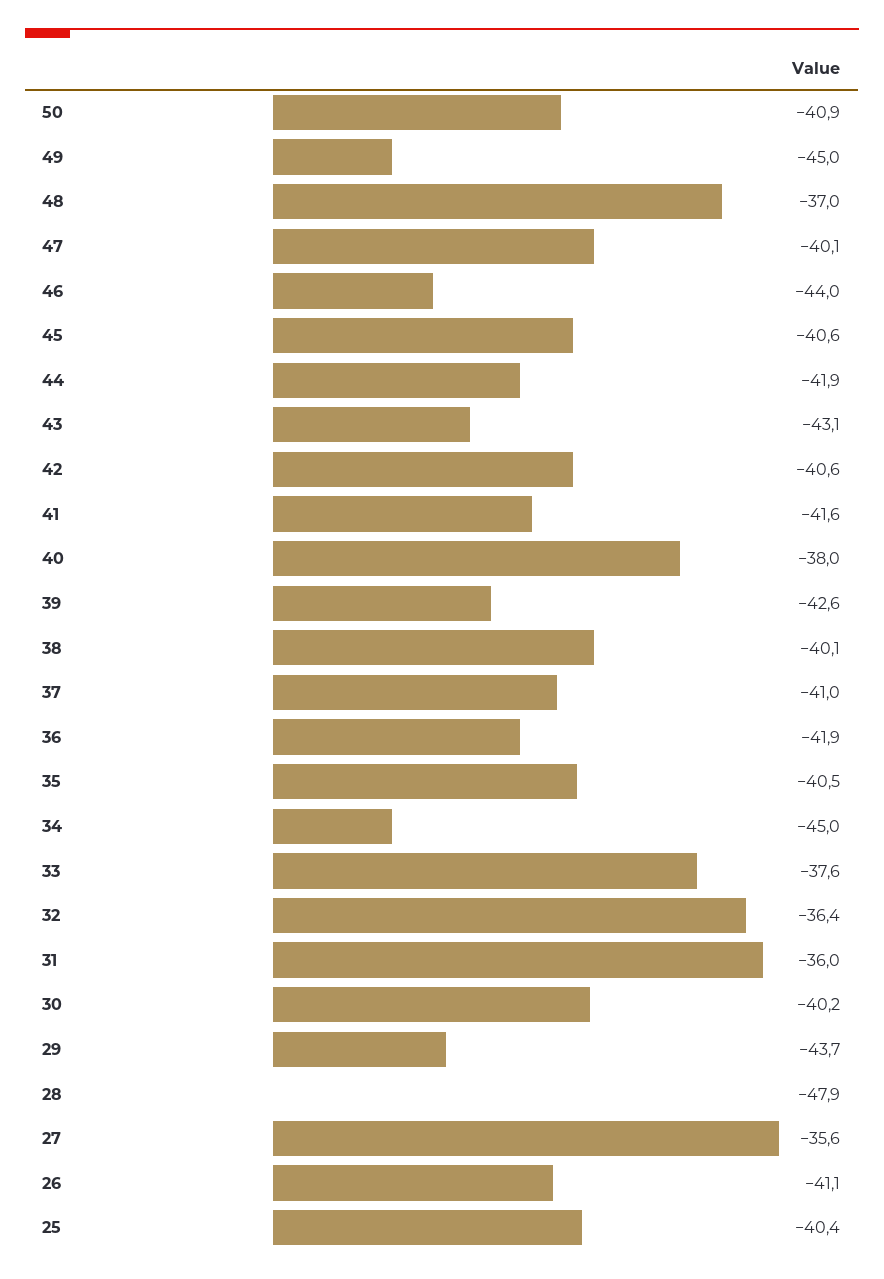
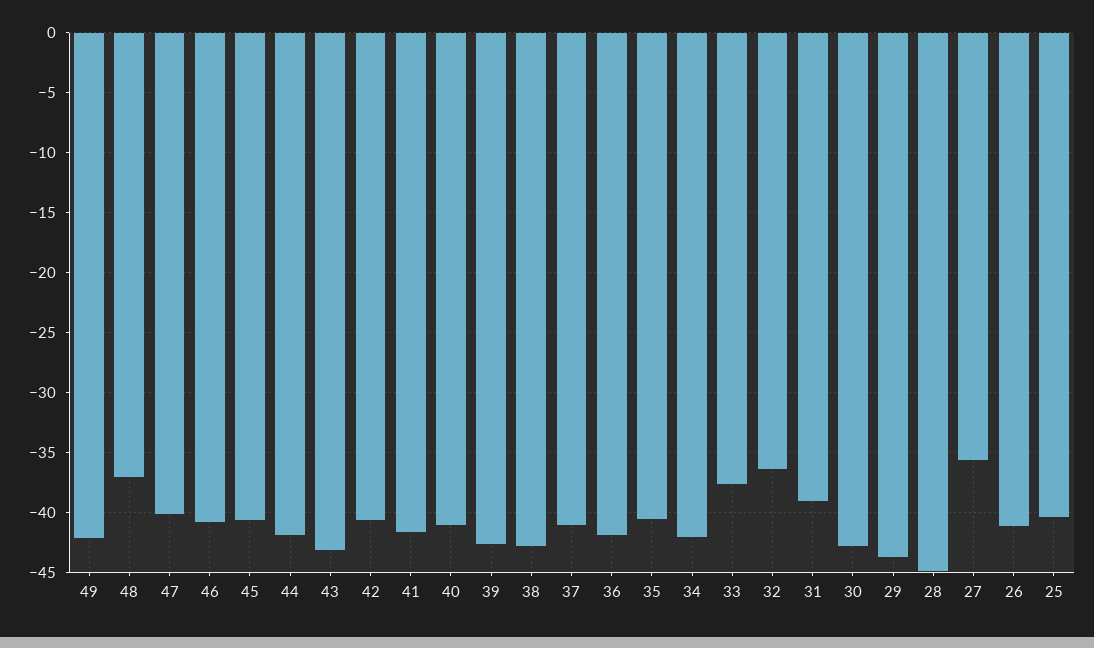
50: -40.9 -> none
49: -45 -> -42
46: -44 -> -41
40: -38 -> -41
38: -40.1 -> -43
34: -45 -> -42
31: -36 -> -39
30: -40.2 -> -43
28: -47.9 -> -45

